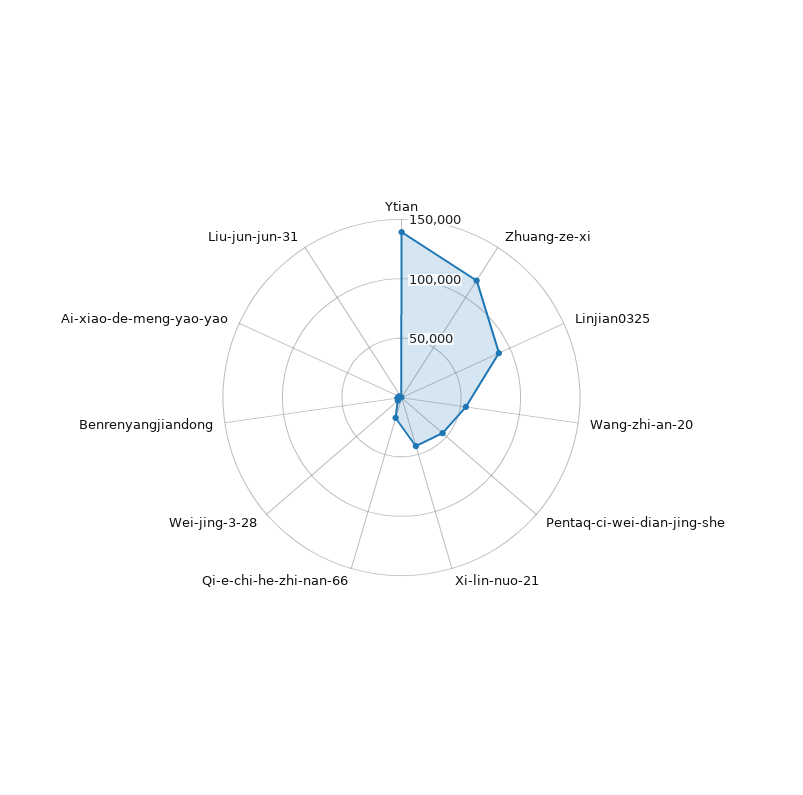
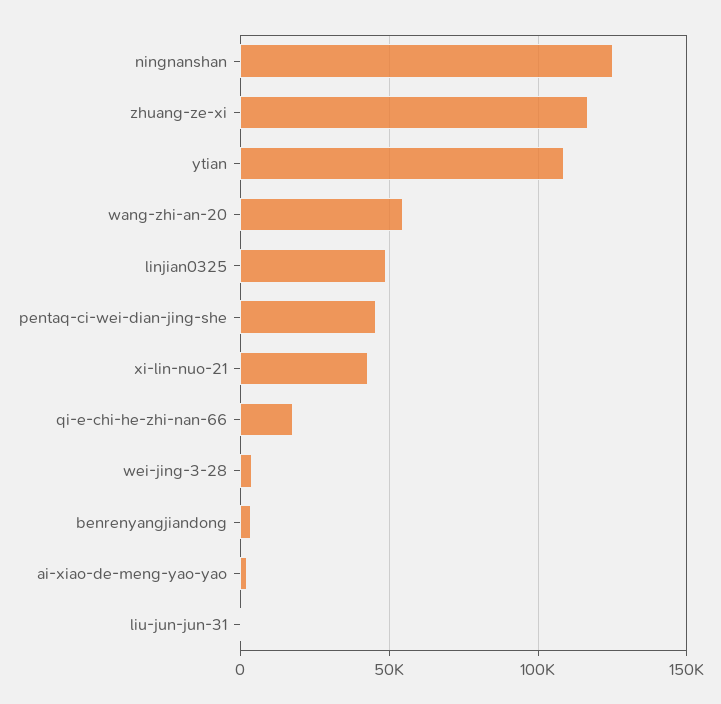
Ytian: 140000 -> 110000
Linjian0325: 90000 -> 50000
ningnanshan: none -> 125000

